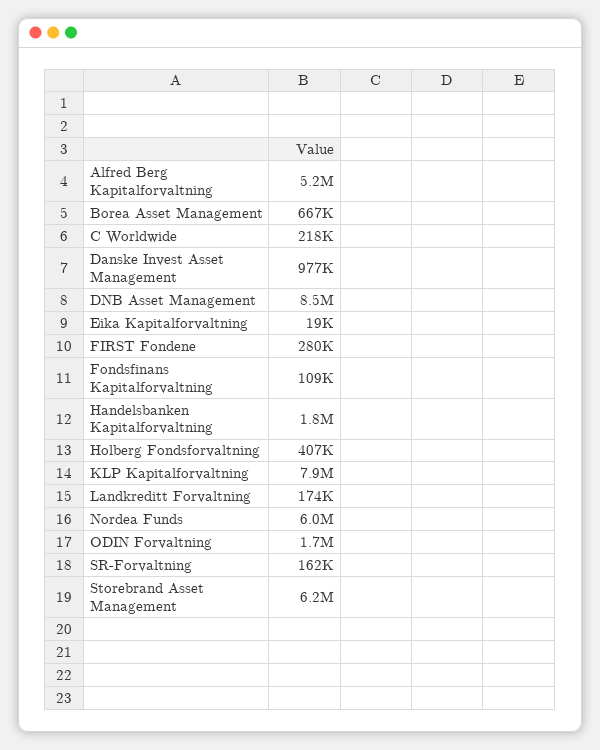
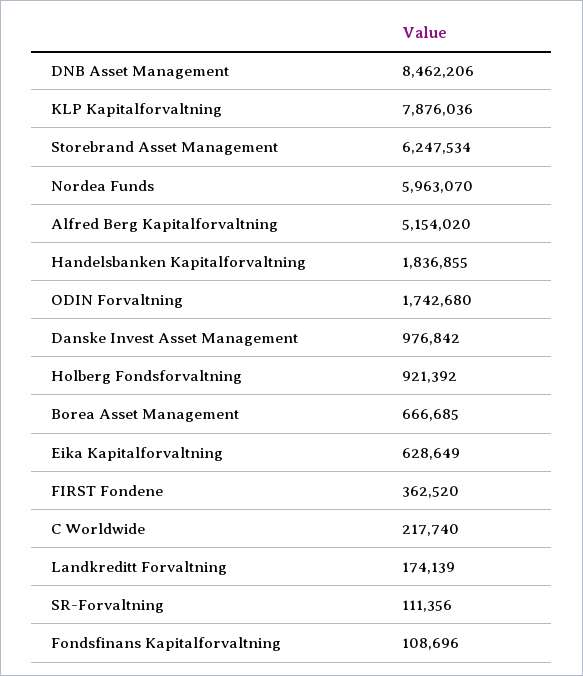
Eika Kapitalforvaltning: 19000 -> 628649
FIRST Fondene: 280000 -> 362520
Holberg Fondsforvaltning: 407000 -> 921392
SR-Forvaltning: 162000 -> 111356

